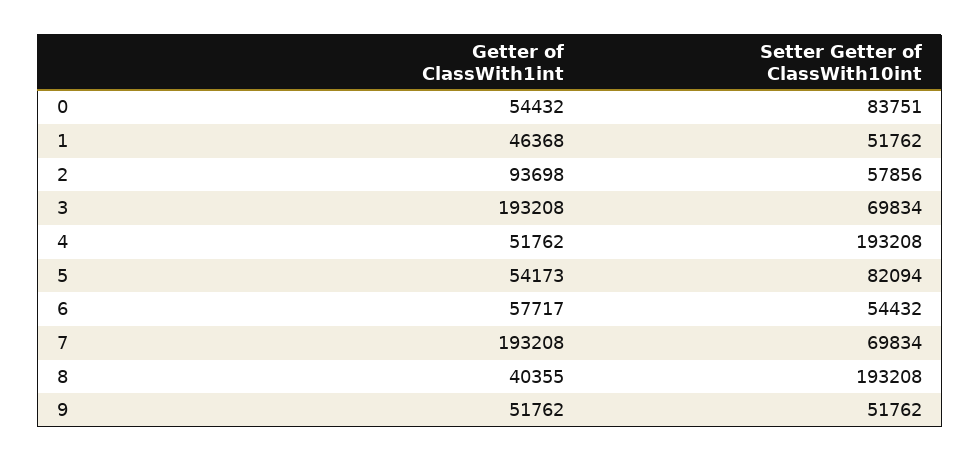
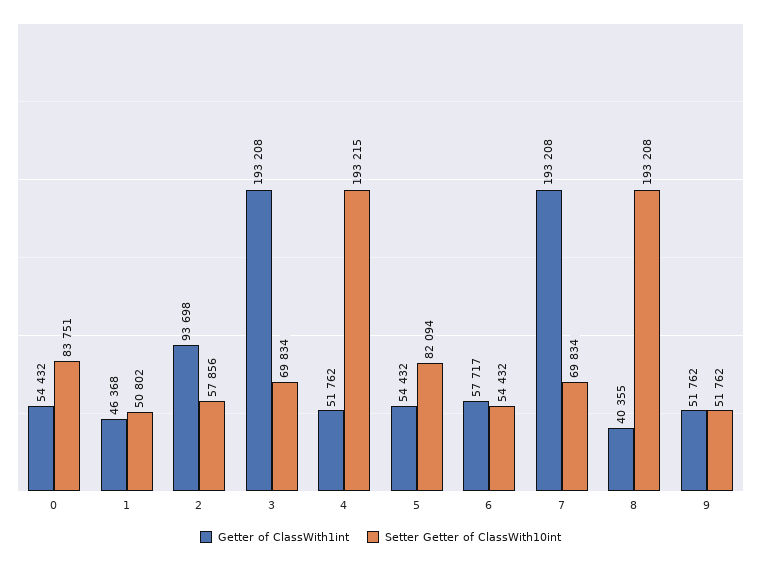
Setter Getter of ClassWith10int, 1: 51762 -> 50802
Setter Getter of ClassWith10int, 4: 193208 -> 193215
Getter of ClassWith1int, 5: 54173 -> 54432

